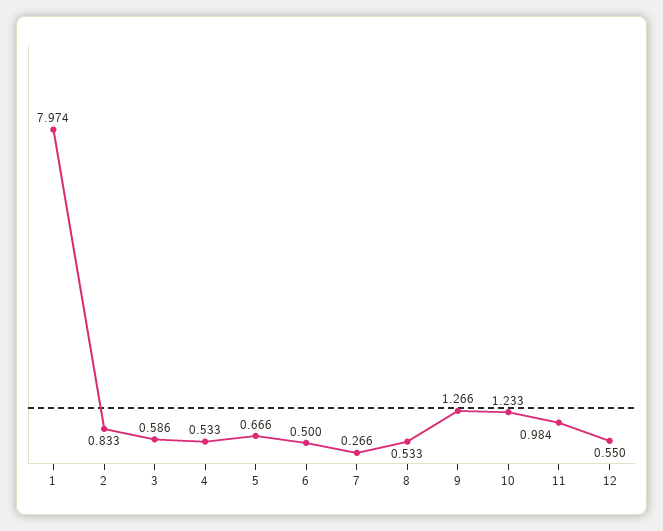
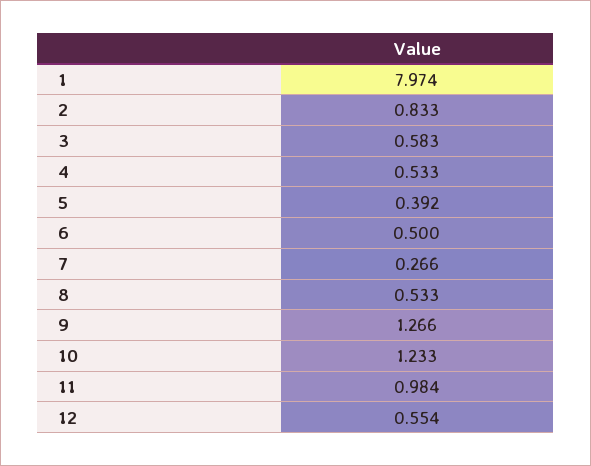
3: 0.586 -> 0.583
5: 0.666 -> 0.392
12: 0.55 -> 0.554

